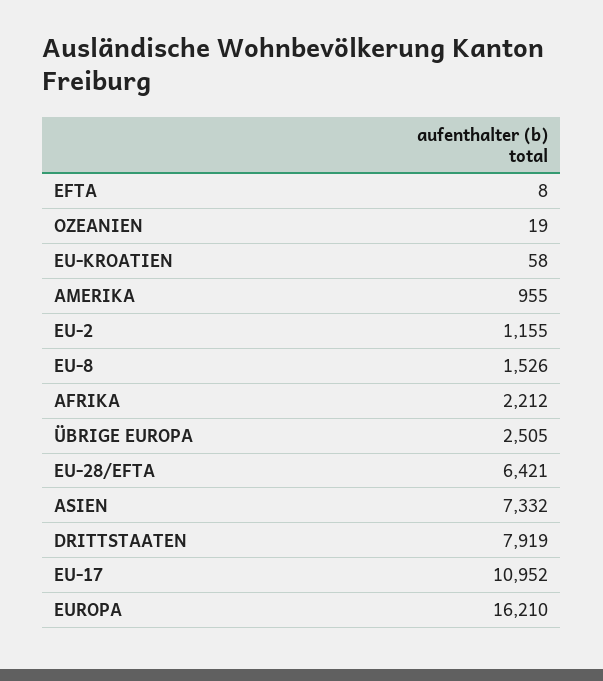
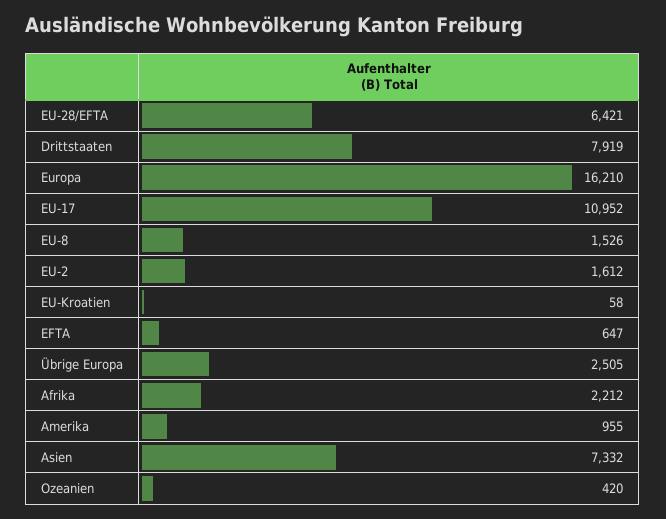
EFTA: 8 -> 647
OZEANIEN: 19 -> 420
EU-2: 1155 -> 1612

